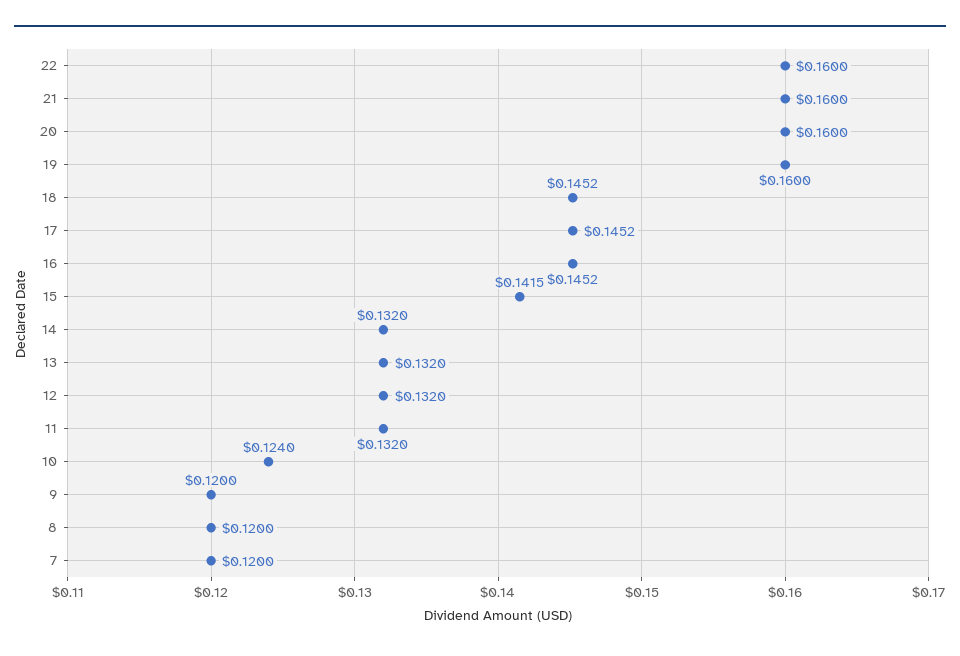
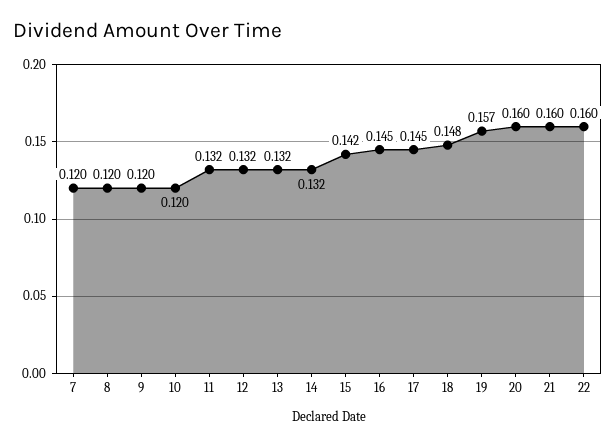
19: 0.16 -> 0.157
18: 0.1452 -> 0.148
10: 0.124 -> 0.12

